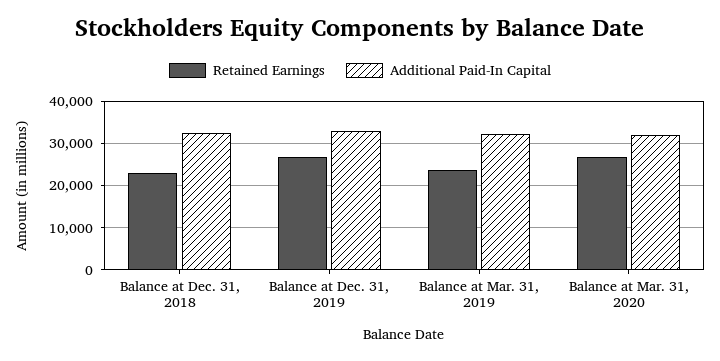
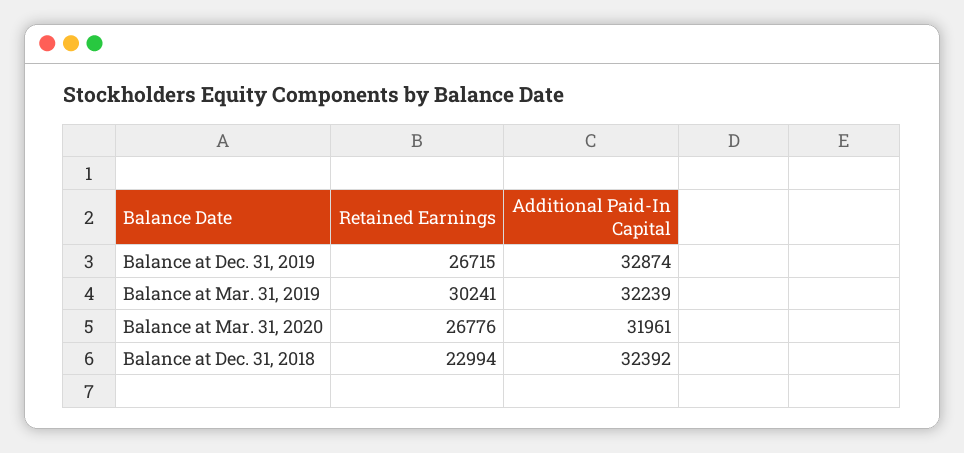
Retained Earnings, Balance at Mar. 31, 2019: 24000 -> 30241

